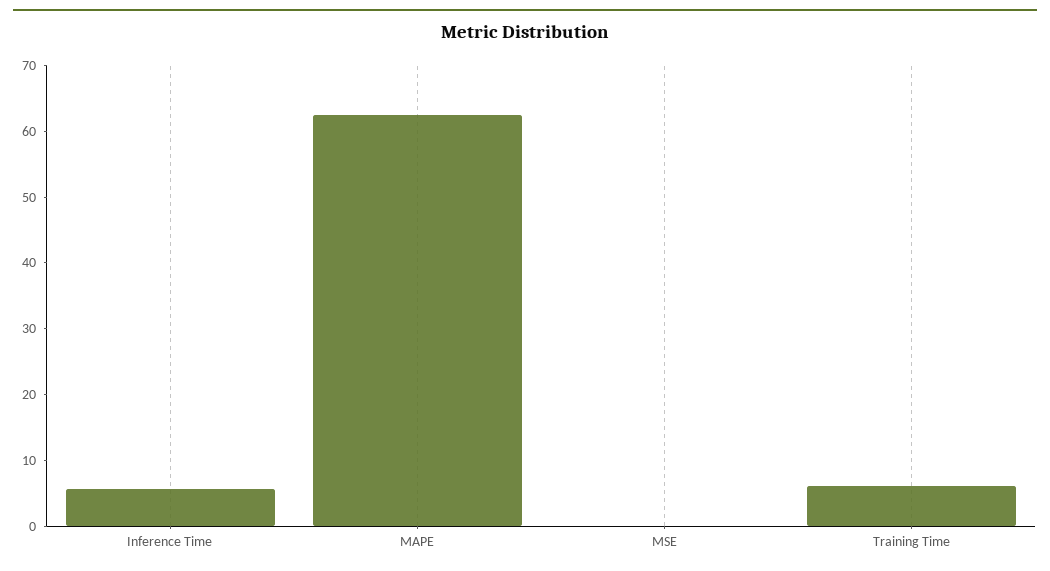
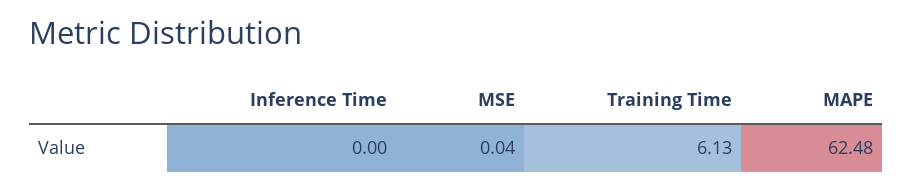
Inference Time: 6 -> 0

